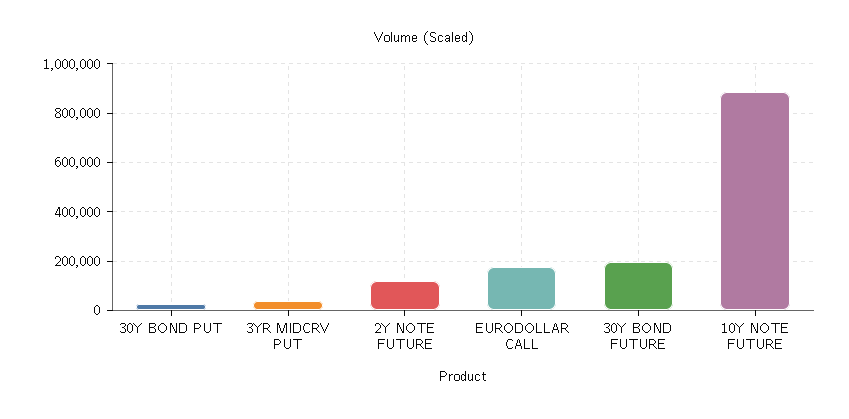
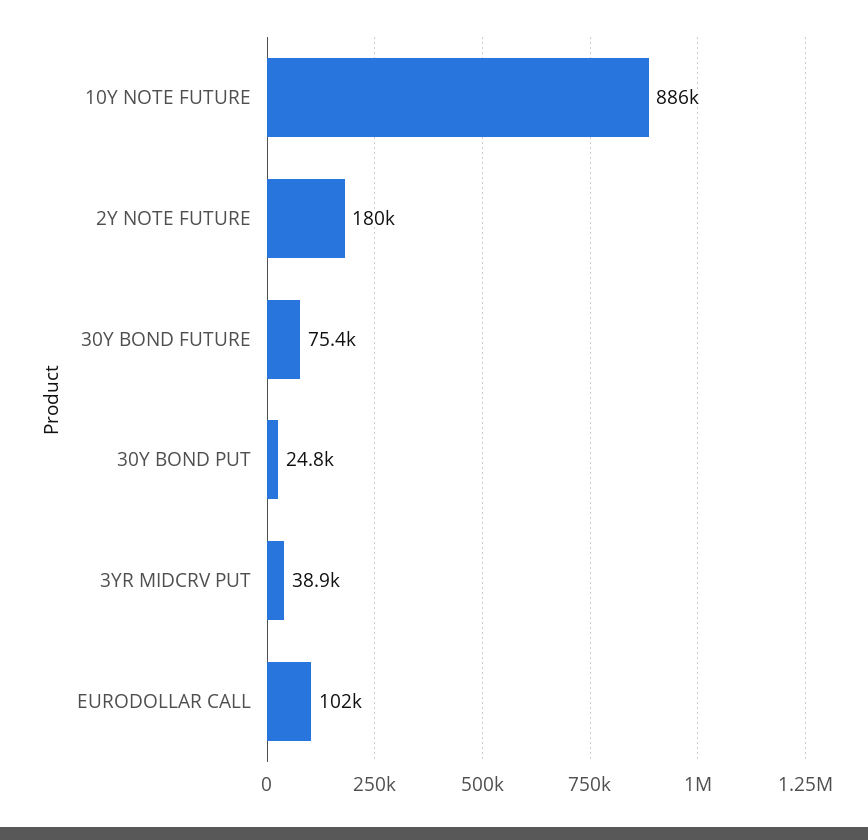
2Y NOTE FUTURE: 125000 -> 180000
EURODOLLAR CALL: 175000 -> 102000
30Y BOND FUTURE: 200000 -> 75400

